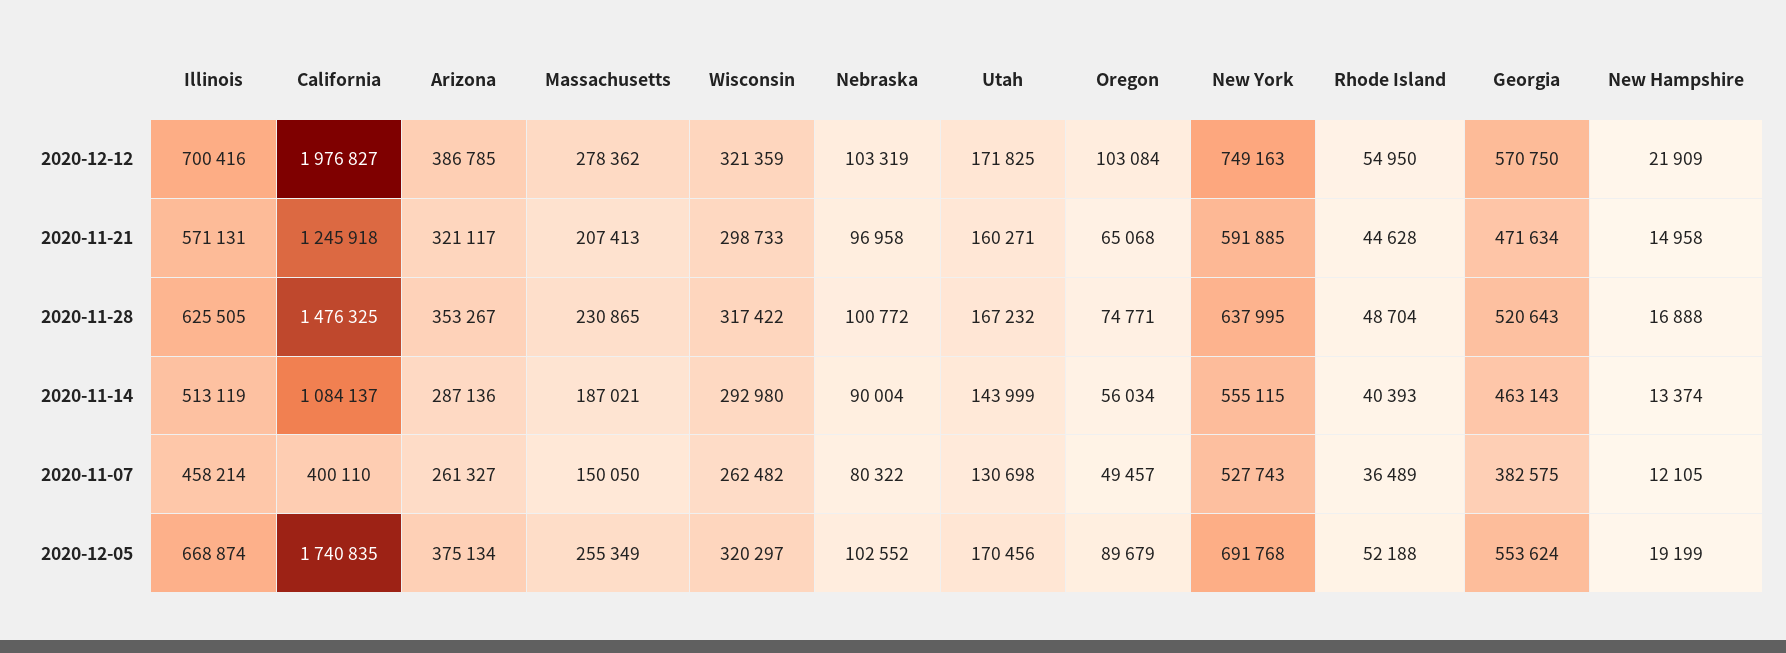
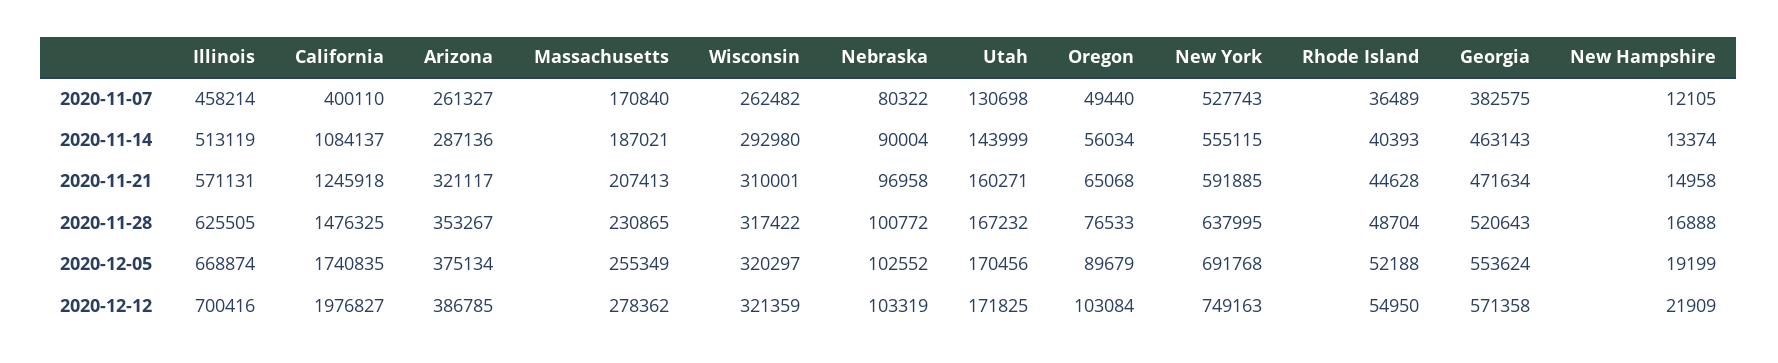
Georgia, 2020-12-12: 570750 -> 571358
Wisconsin, 2020-11-21: 298733 -> 310001
Oregon, 2020-11-28: 74771 -> 76533
Massachusetts, 2020-11-07: 150050 -> 170840
Oregon, 2020-11-07: 49457 -> 49440

